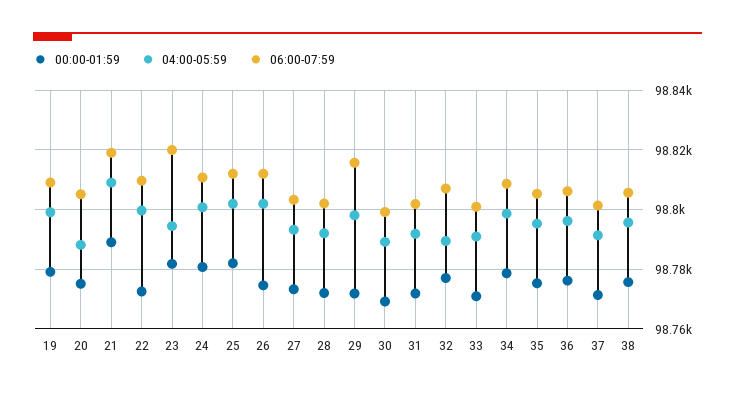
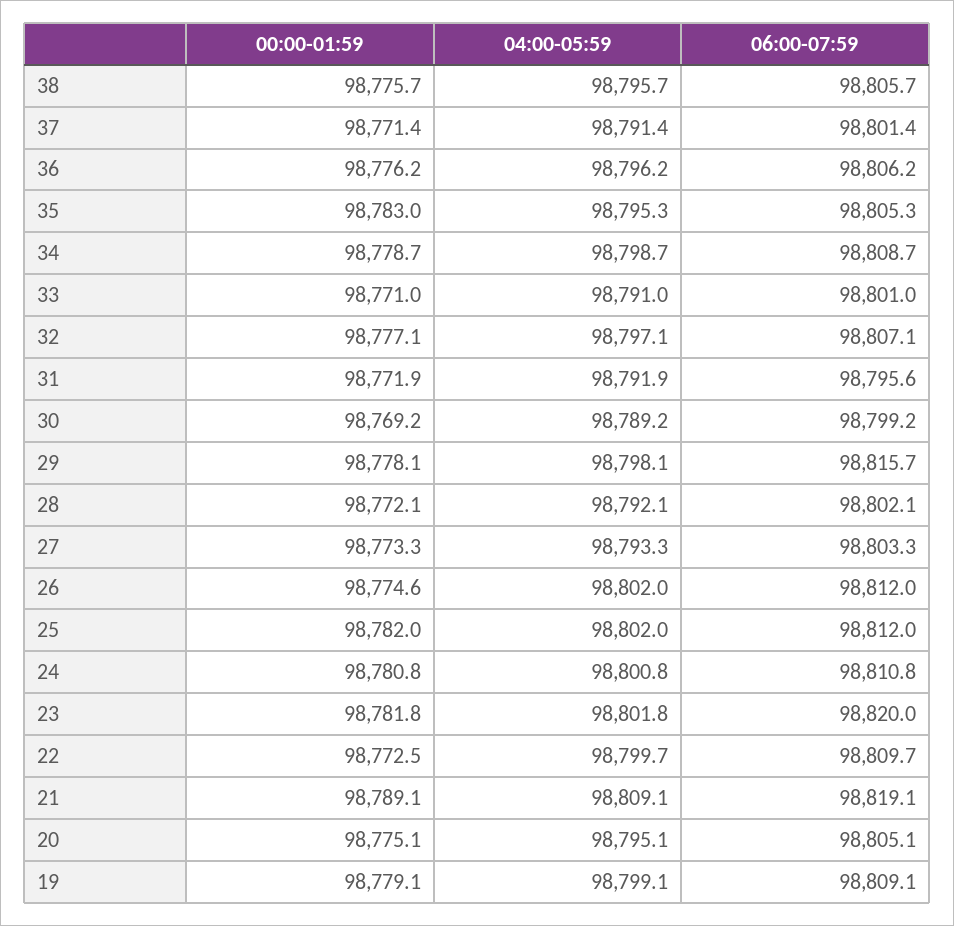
04:00-05:59, 20: 98787.5 -> 98795.1
04:00-05:59, 23: 98795 -> 98801.8
00:00-01:59, 29: 98772.5 -> 98778.1
06:00-07:59, 31: 98802.5 -> 98795.6
04:00-05:59, 32: 98790 -> 98797.1
00:00-01:59, 35: 98775 -> 98783

